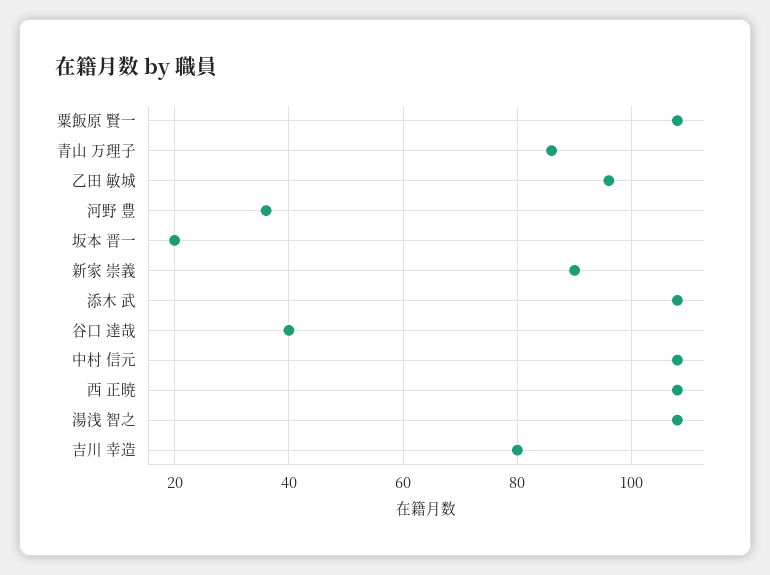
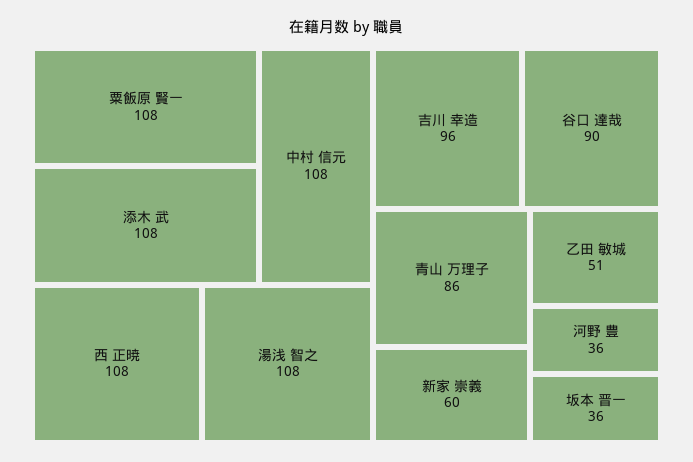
乙田 敏城: 95 -> 51
坂本 晋一: 20 -> 36
新家 崇義: 90 -> 60
谷口 達哉: 40 -> 90
吉川 幸造: 80 -> 96

